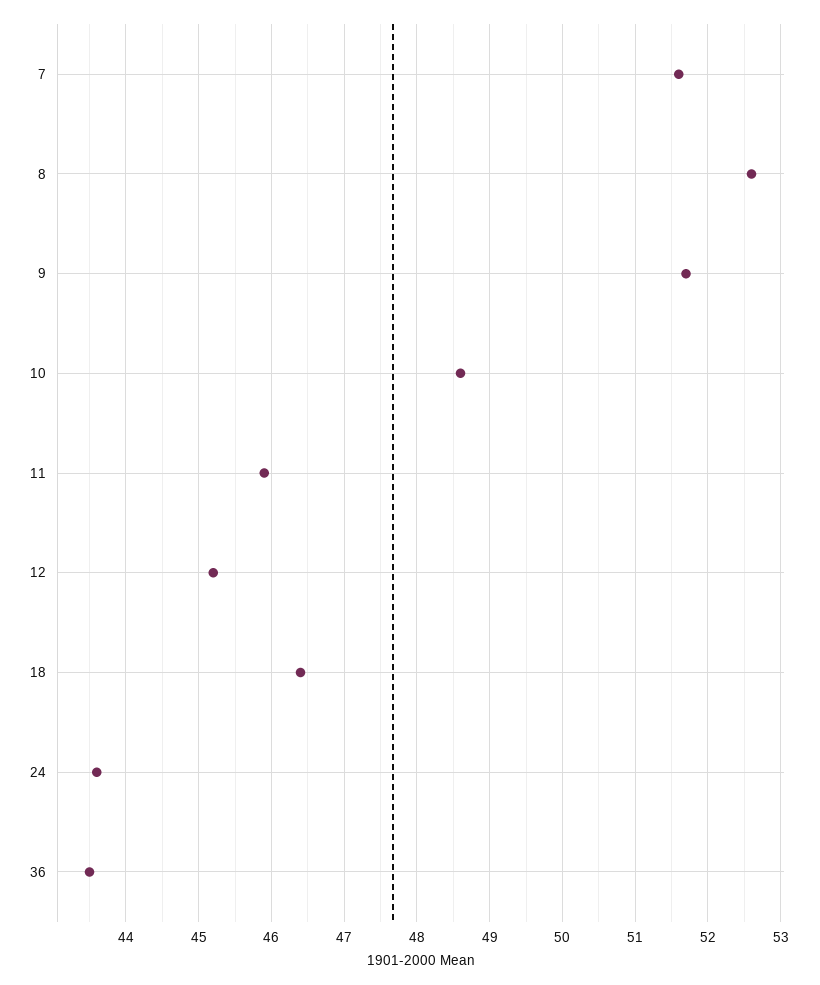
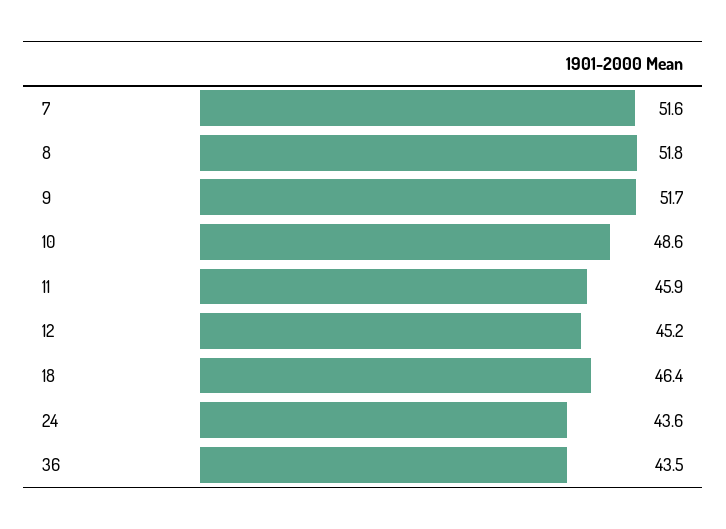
8: 52.6 -> 51.8

